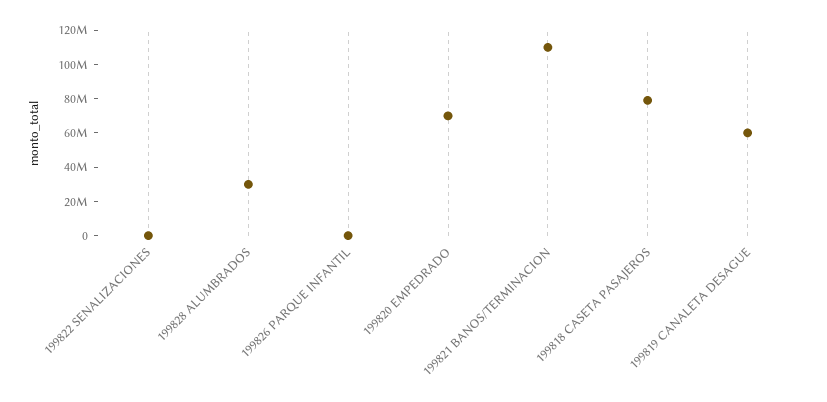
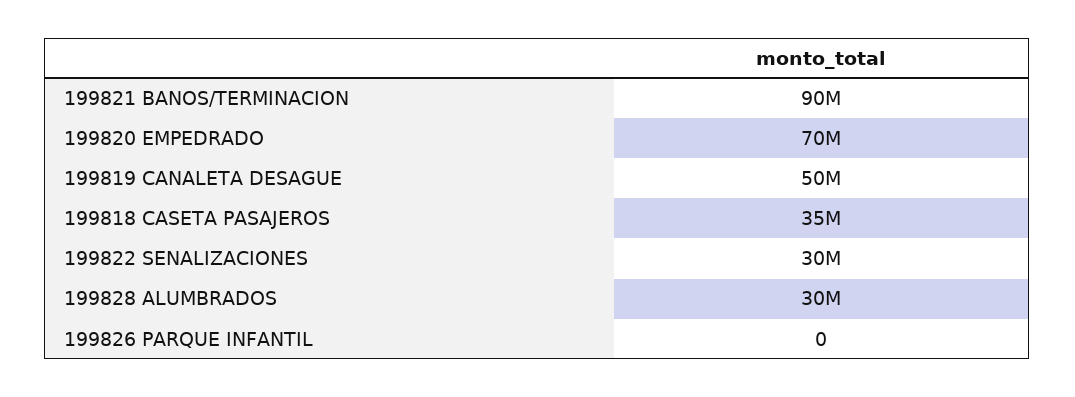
199822 SENALIZACIONES: 0 -> 30000000
199821 BANOS/TERMINACION: 110000000 -> 90000000
199818 CASETA PASAJEROS: 80000000 -> 35000000
199819 CANALETA DESAGUE: 60000000 -> 50000000

